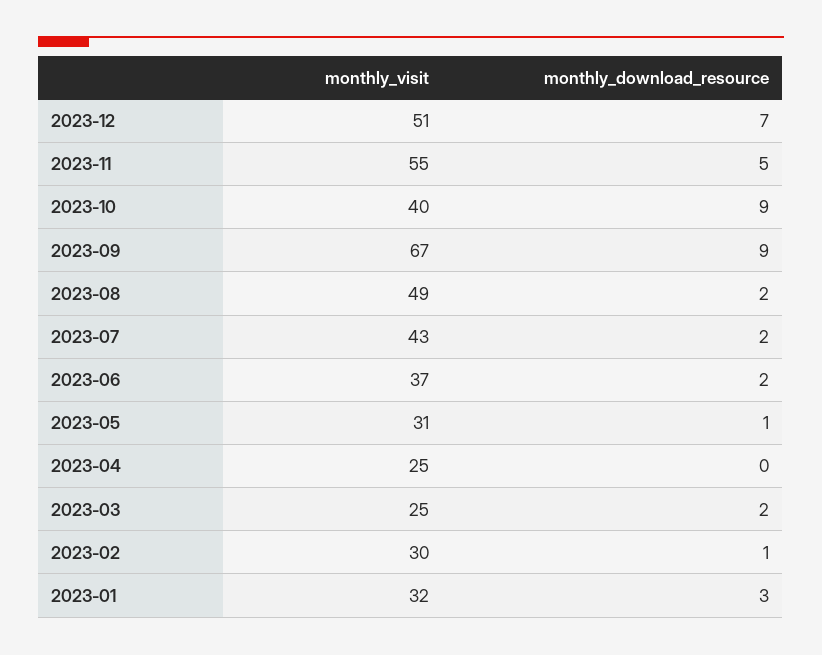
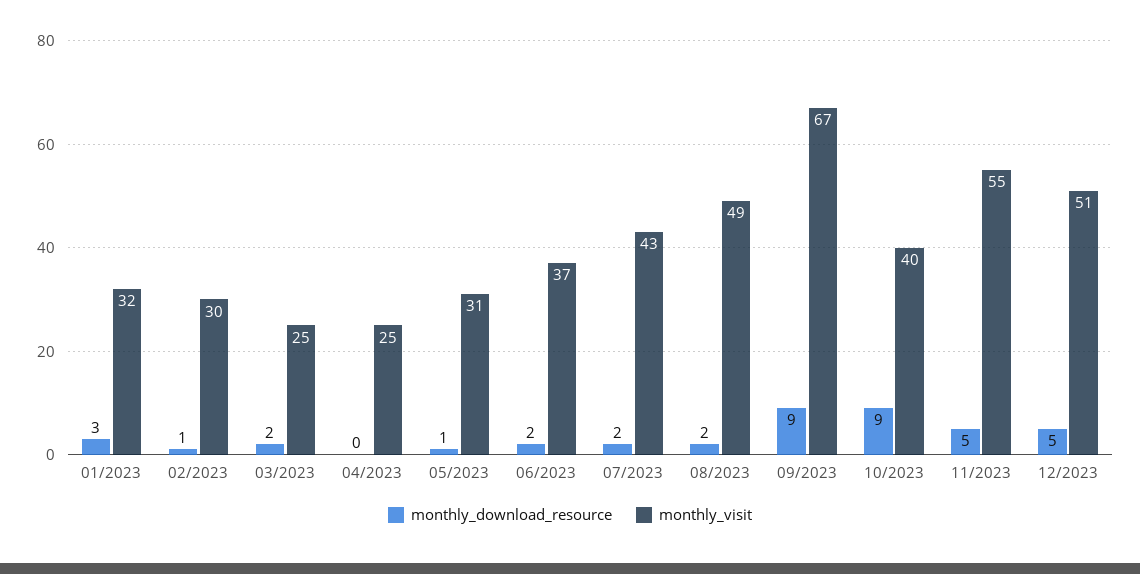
monthly_download_resource, 2023-12: 7 -> 5

